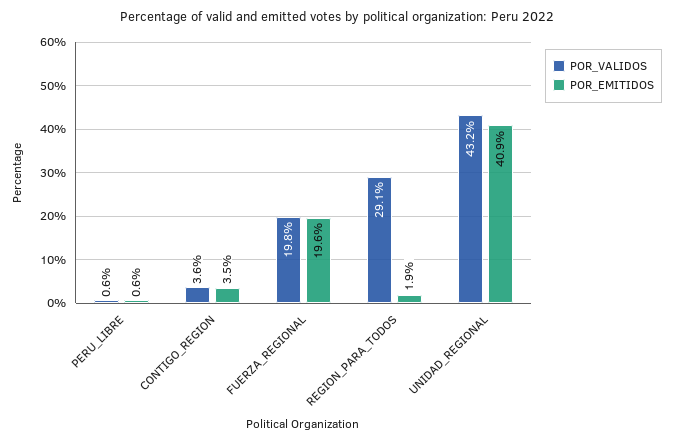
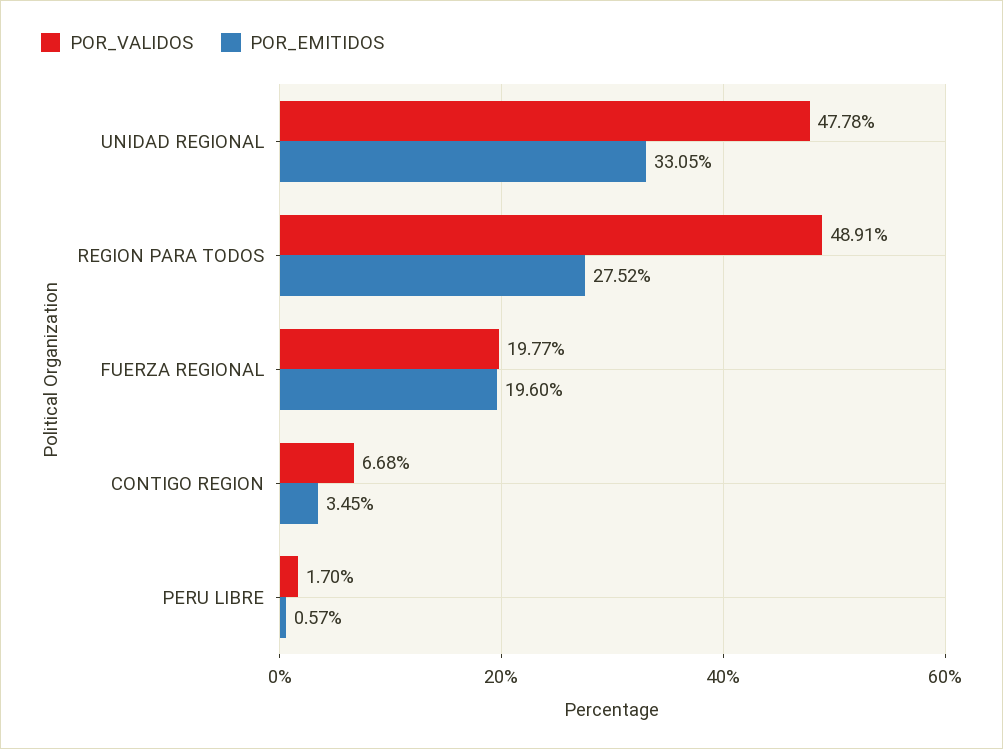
POR_VALIDOS, PERU_LIBRE: 0.6 -> 1.7
POR_VALIDOS, CONTIGO_REGION: 3.6 -> 6.68
POR_VALIDOS, REGION_PARA_TODOS: 29.1 -> 48.91
POR_EMITIDOS, REGION_PARA_TODOS: 1.9 -> 27.52
POR_VALIDOS, UNIDAD_REGIONAL: 43.2 -> 47.78
POR_EMITIDOS, UNIDAD_REGIONAL: 40.9 -> 33.05

